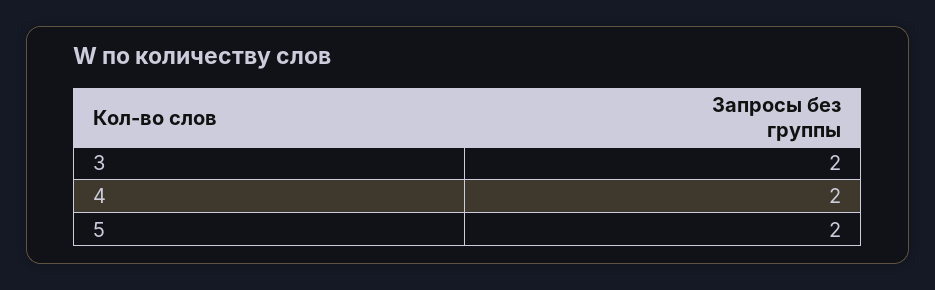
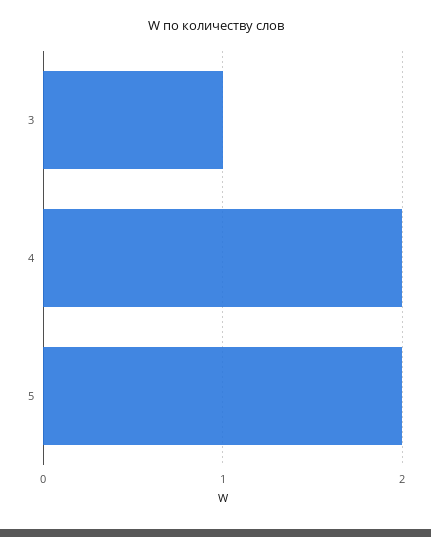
3: 2 -> 1

